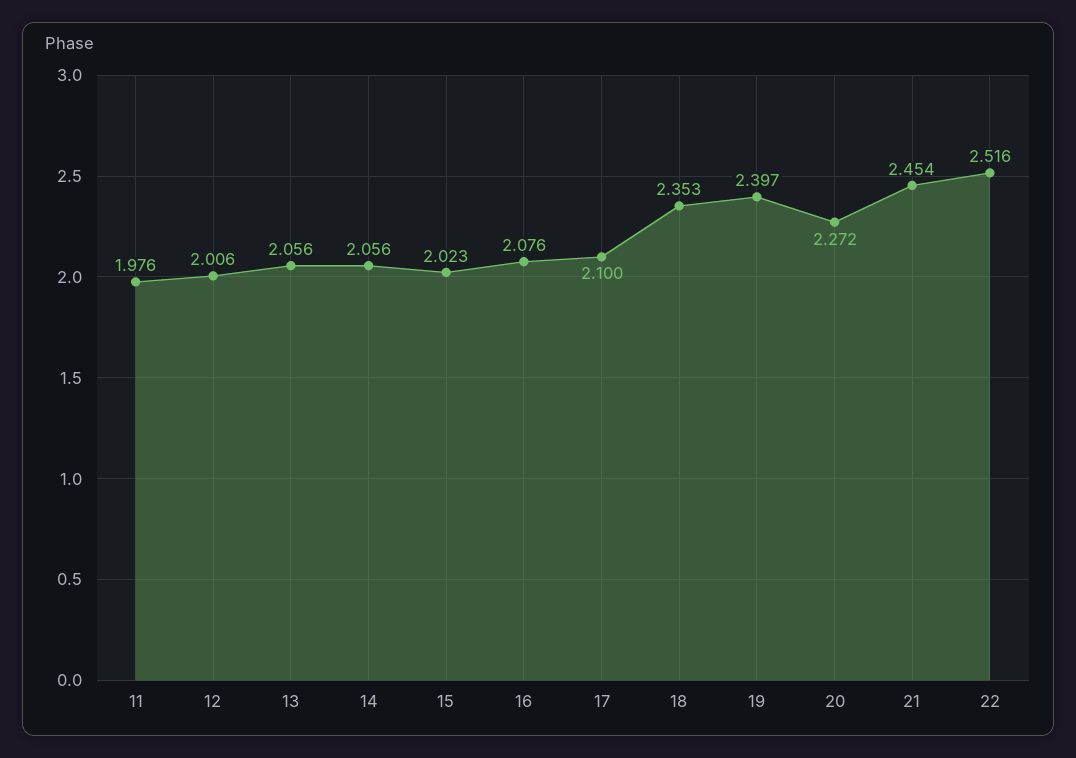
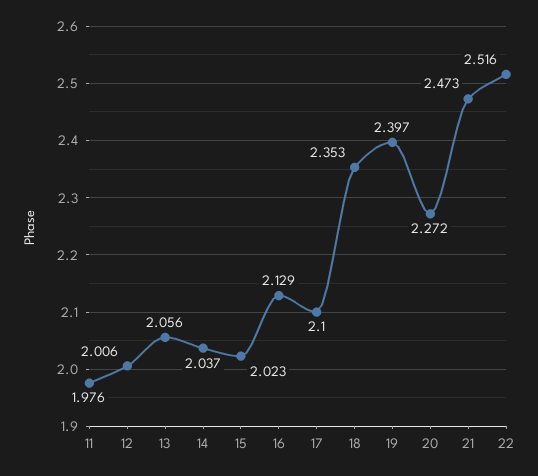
14: 2.056 -> 2.037
16: 2.076 -> 2.129
21: 2.454 -> 2.473

